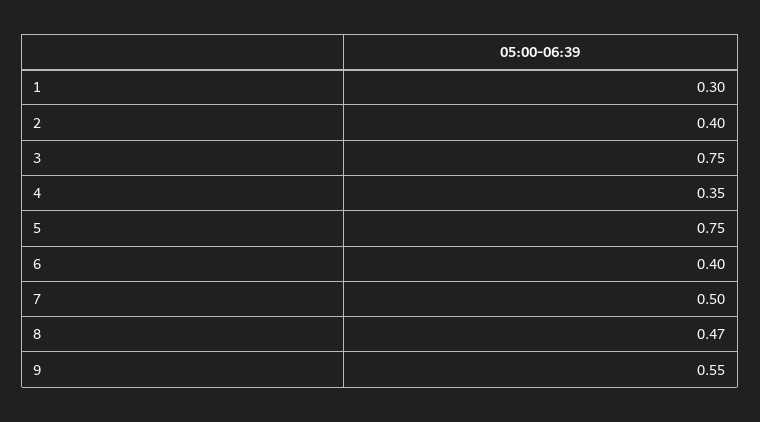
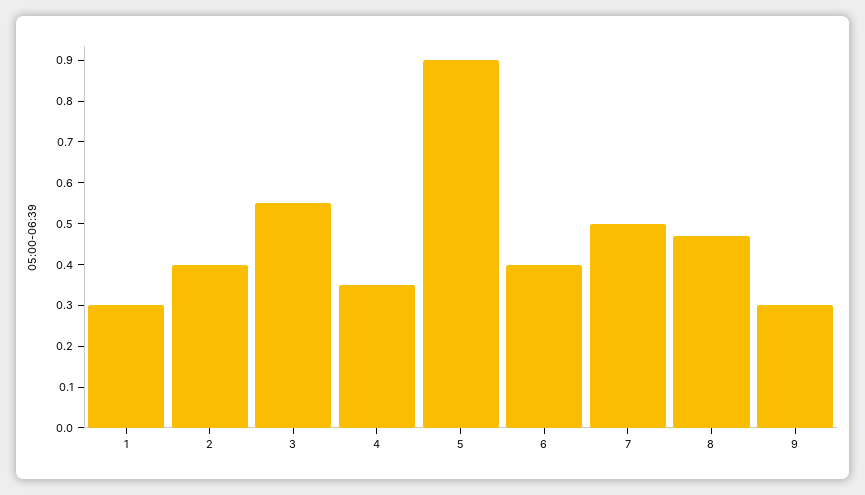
3: 0.75 -> 0.55
5: 0.75 -> 0.9
9: 0.55 -> 0.3

